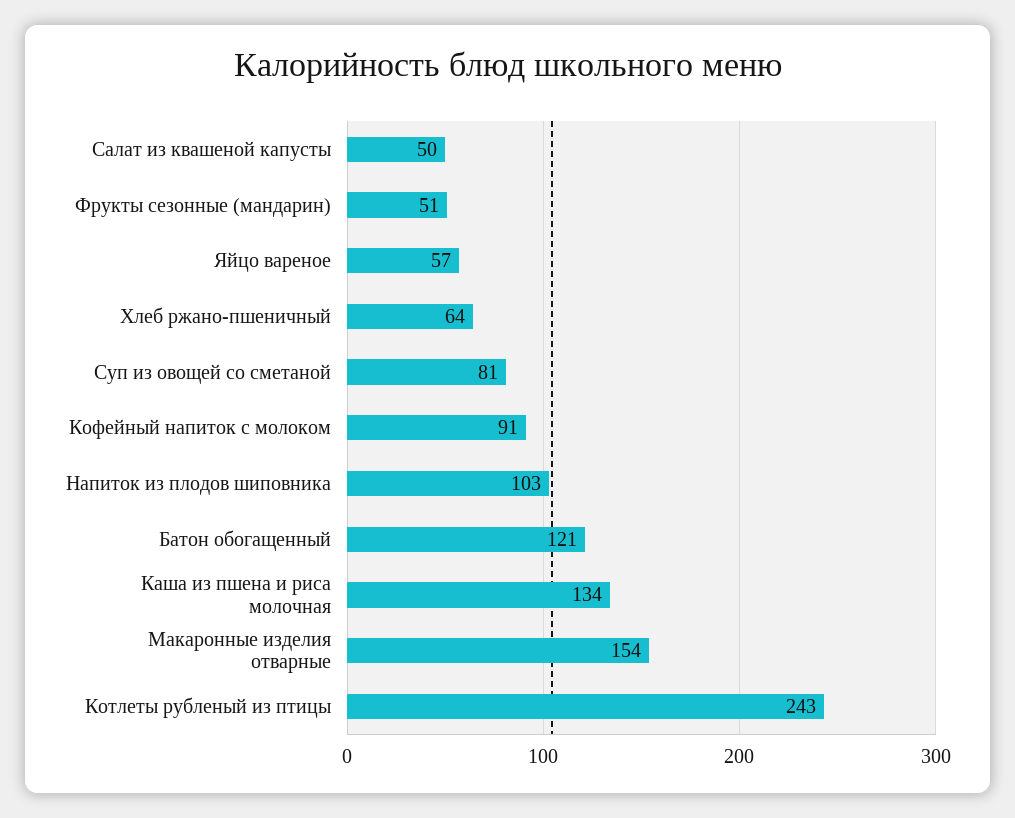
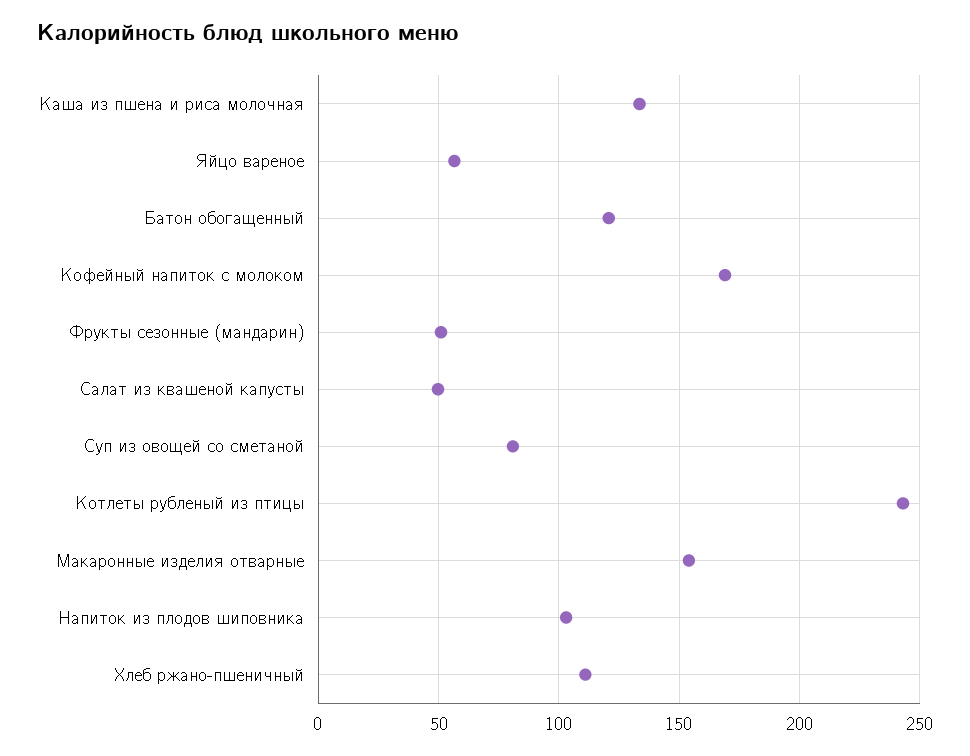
Хлеб ржано-пшеничный: 64 -> 110
Кофейный напиток с молоком: 91 -> 170

